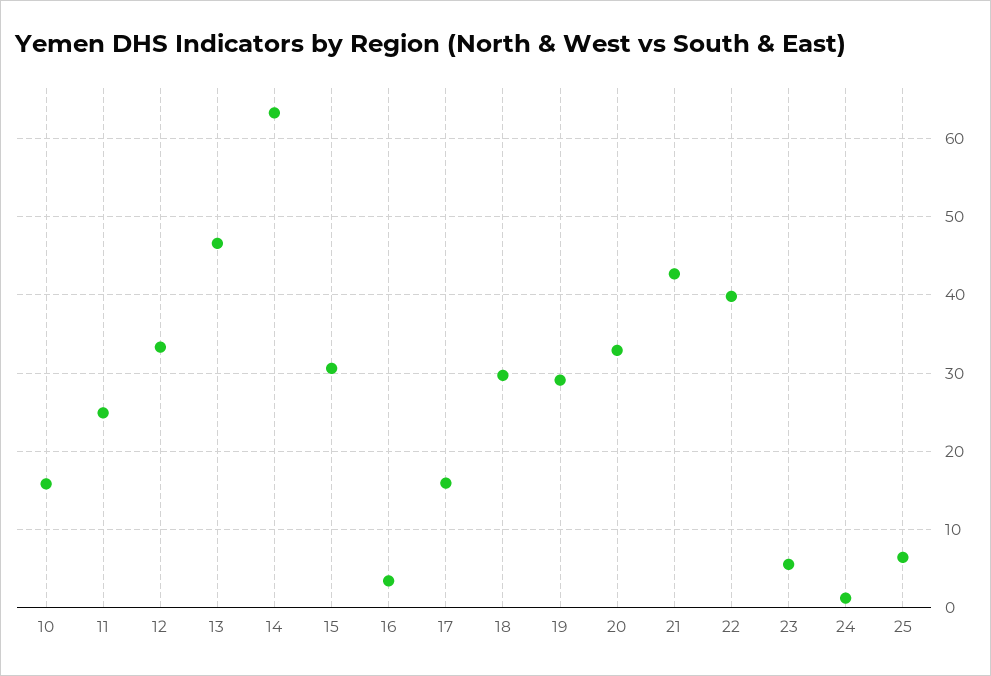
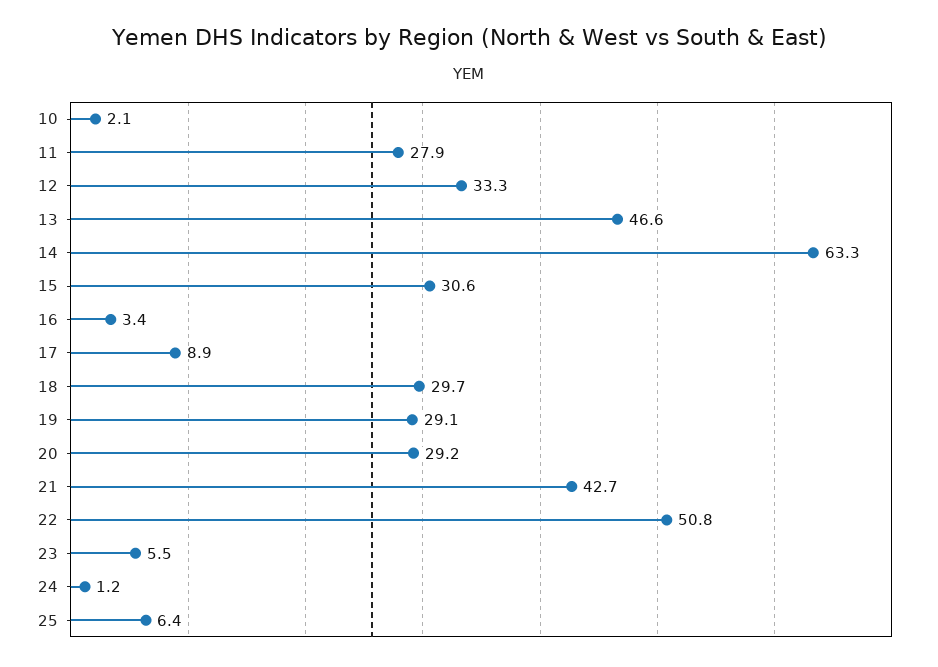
10: 16 -> 2.1
11: 25 -> 27.9
17: 16 -> 8.9
20: 33 -> 29.2
22: 40 -> 50.8

